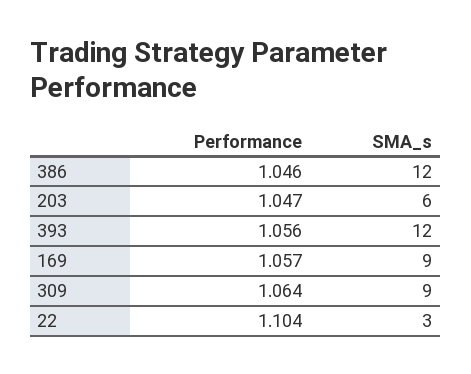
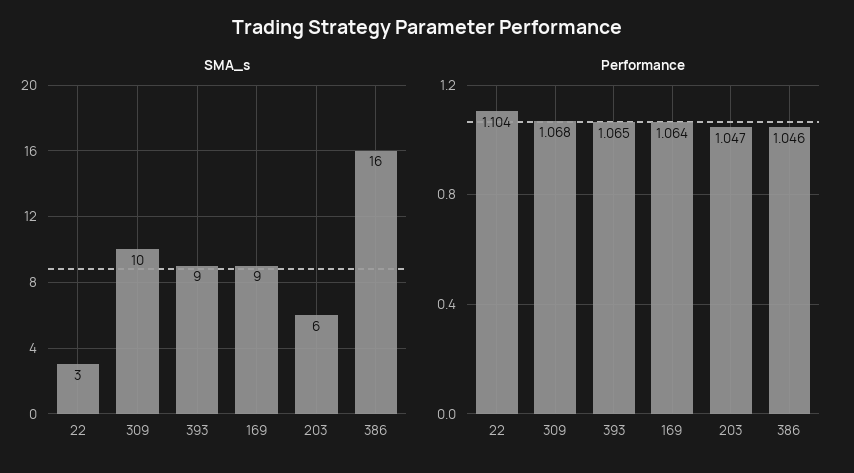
SMA_s, 386: 12 -> 16
Performance, 393: 1.056 -> 1.065
SMA_s, 393: 12 -> 9
Performance, 169: 1.057 -> 1.064
Performance, 309: 1.064 -> 1.068
SMA_s, 309: 9 -> 10

